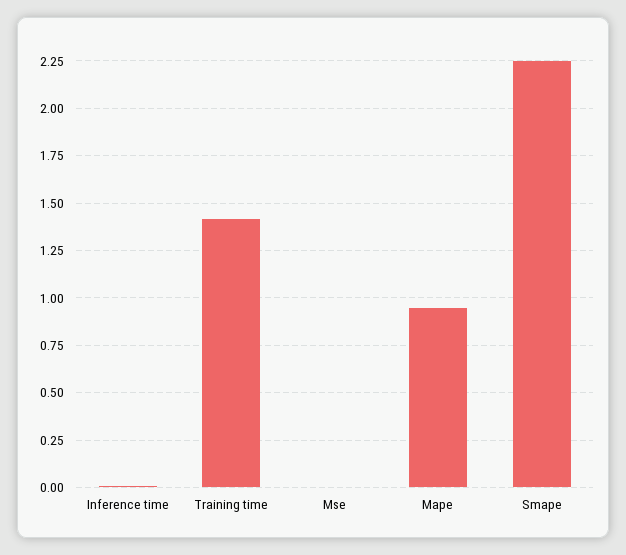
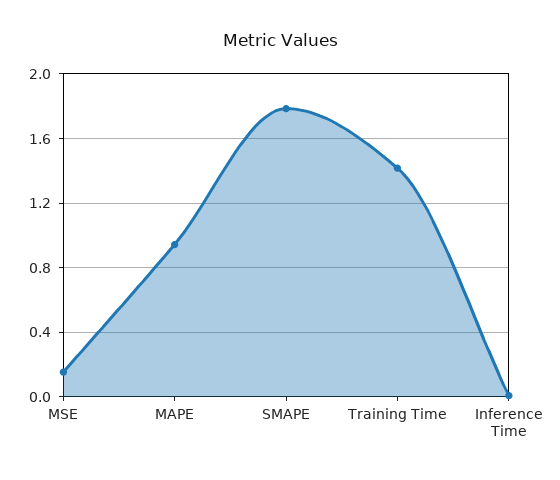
Mse: 0 -> 0.15
Smape: 2.25 -> 1.8

